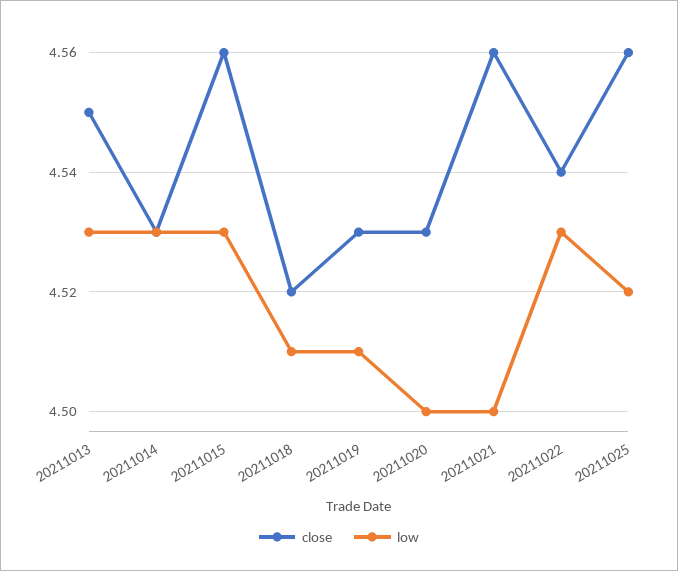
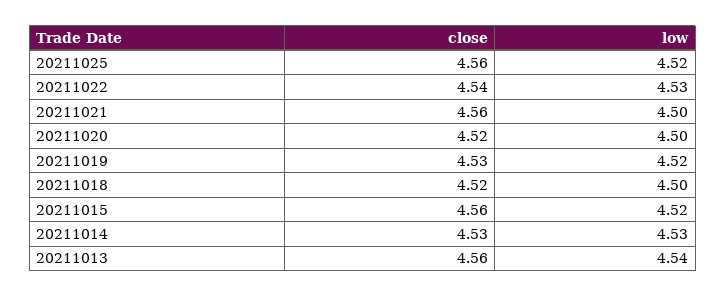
close, 20211013: 4.55 -> 4.56
low, 20211013: 4.53 -> 4.54
low, 20211015: 4.53 -> 4.52
low, 20211018: 4.51 -> 4.5
low, 20211019: 4.51 -> 4.52
close, 20211020: 4.53 -> 4.52

